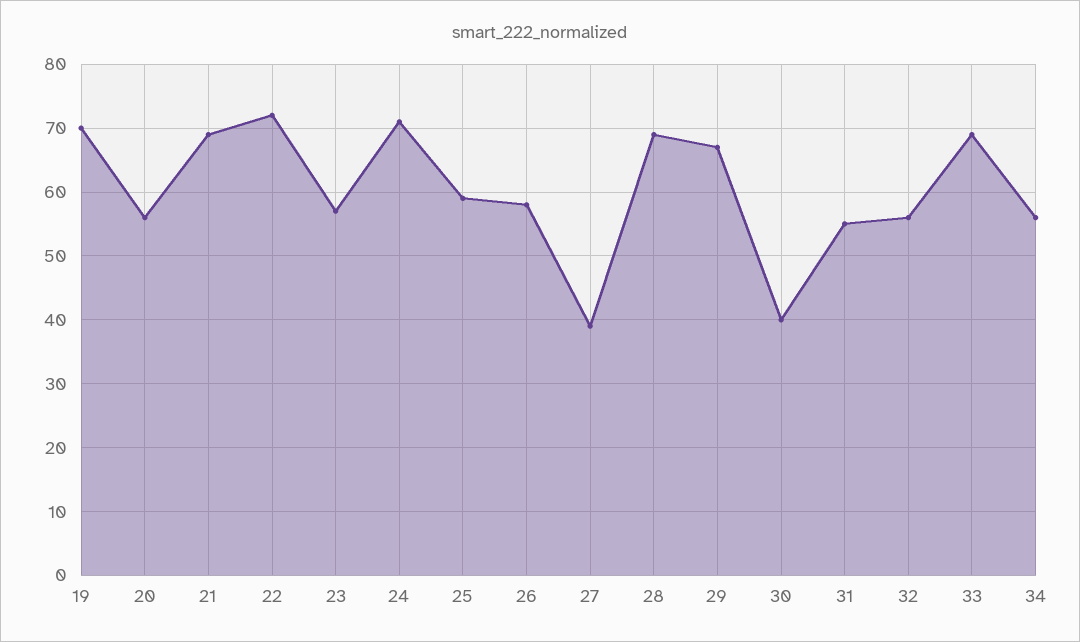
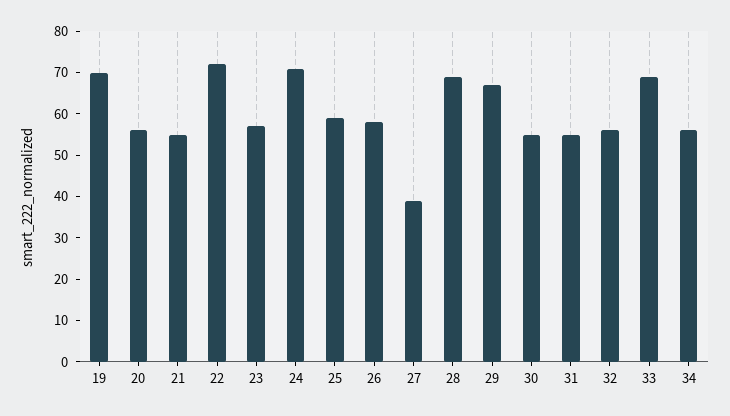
21: 69 -> 55
30: 40 -> 55

